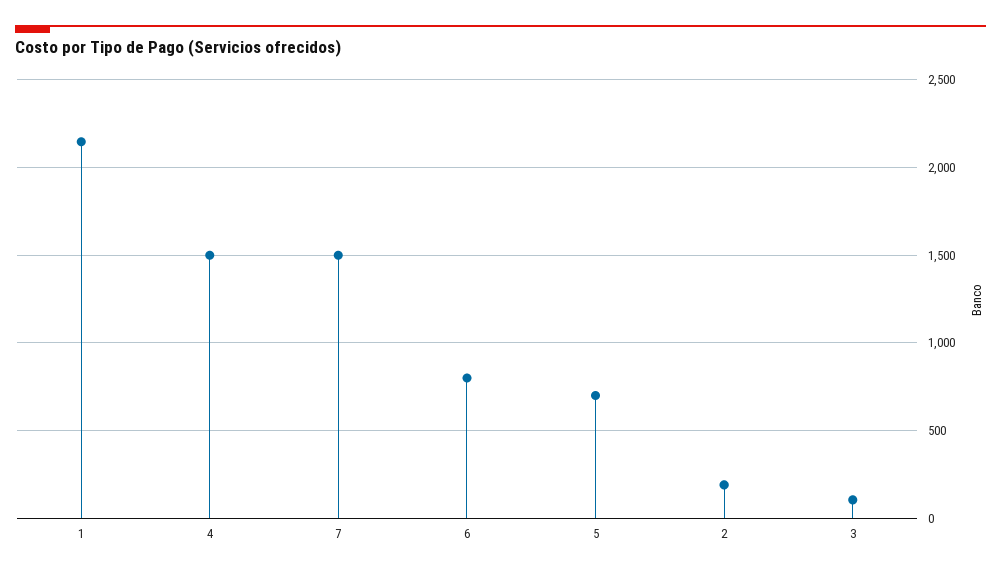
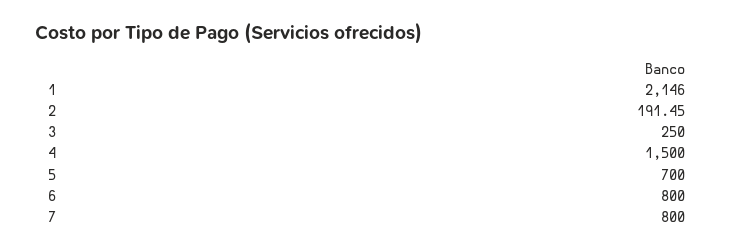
7: 1500 -> 800
3: 100 -> 250

